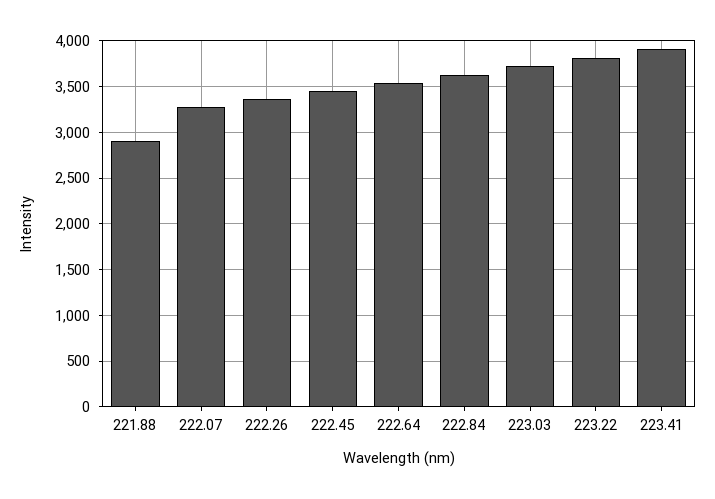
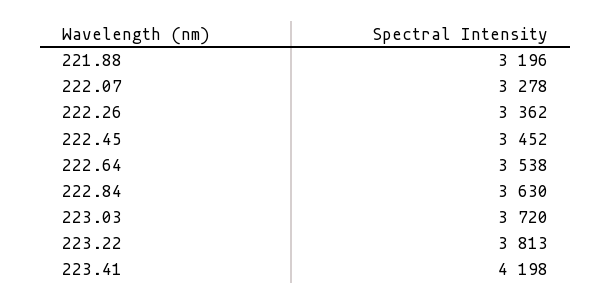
221.88: 2900 -> 3196
223.41: 3900 -> 4198

